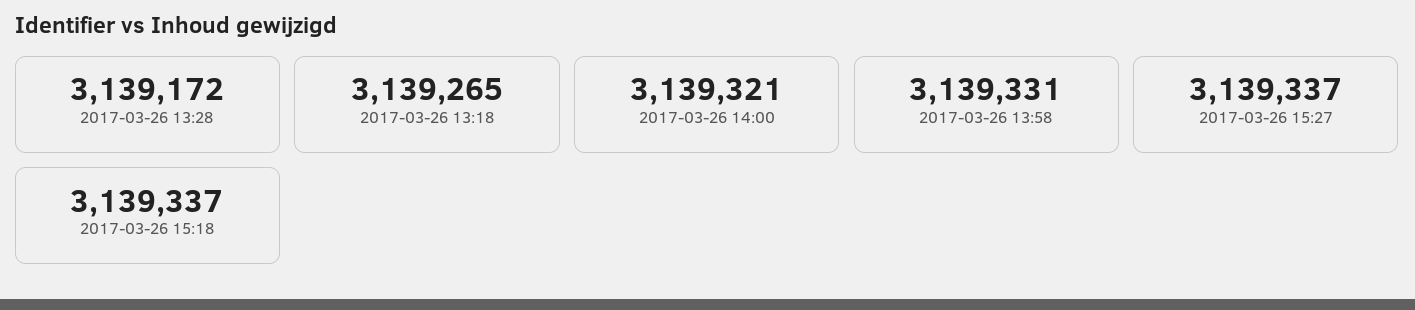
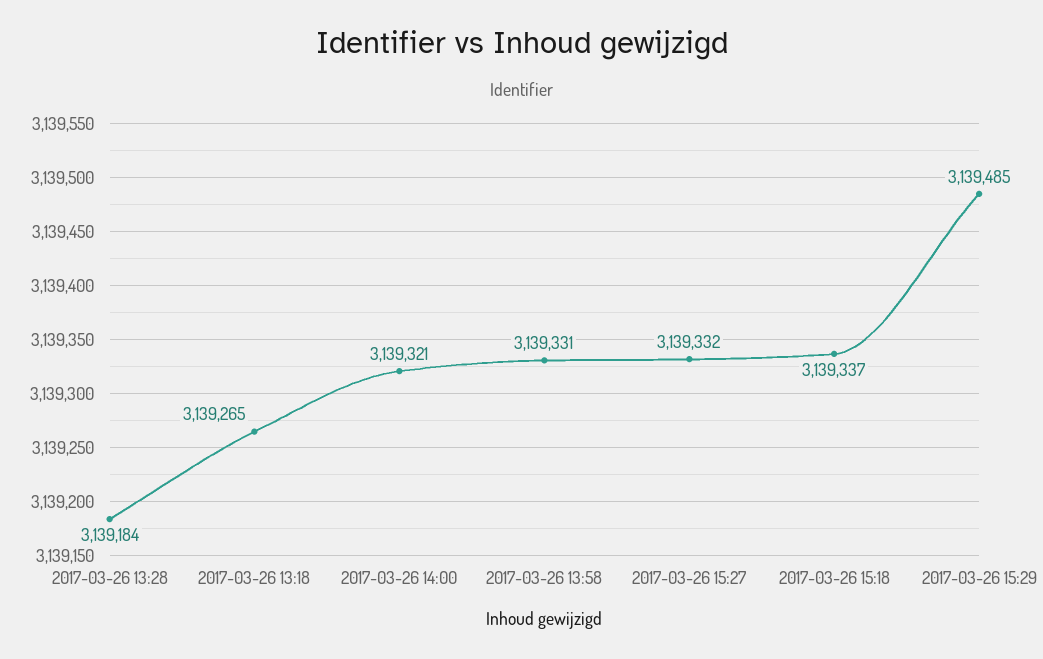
2017-03-26 13:28: 3139172 -> 3139184
2017-03-26 15:27: 3139337 -> 3139332
2017-03-26 15:29: none -> 3139485

